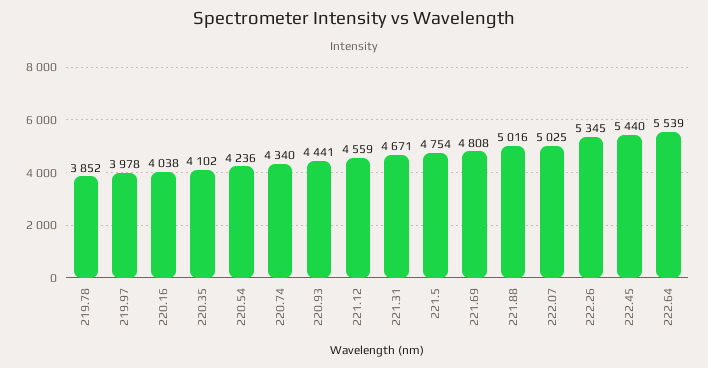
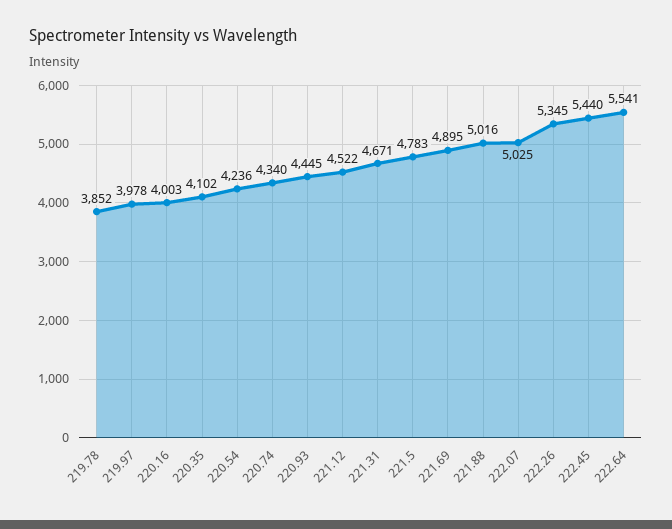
220.16: 4038 -> 4003
220.93: 4441 -> 4445
221.12: 4559 -> 4522
221.5: 4754 -> 4783
221.69: 4808 -> 4895
222.64: 5539 -> 5541

